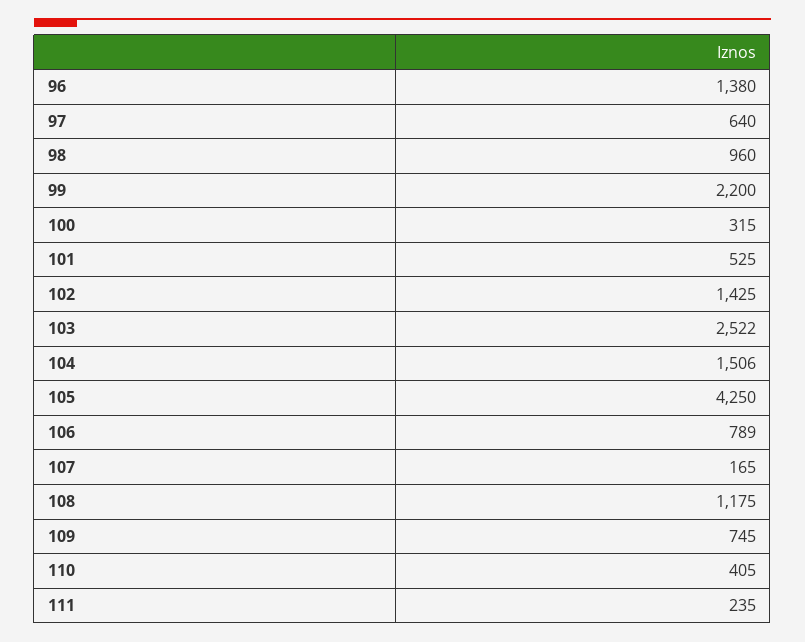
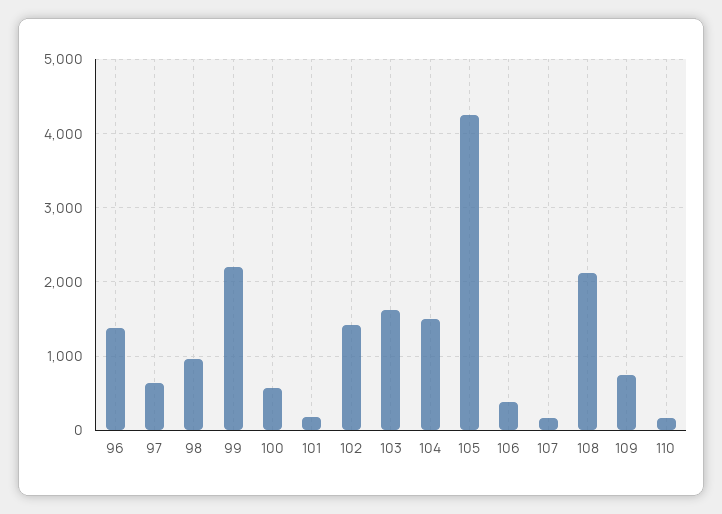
100: 315 -> 600
101: 525 -> 200
103: 2522 -> 1600
106: 789 -> 400
108: 1175 -> 2100
110: 405 -> 200
111: 235 -> none

